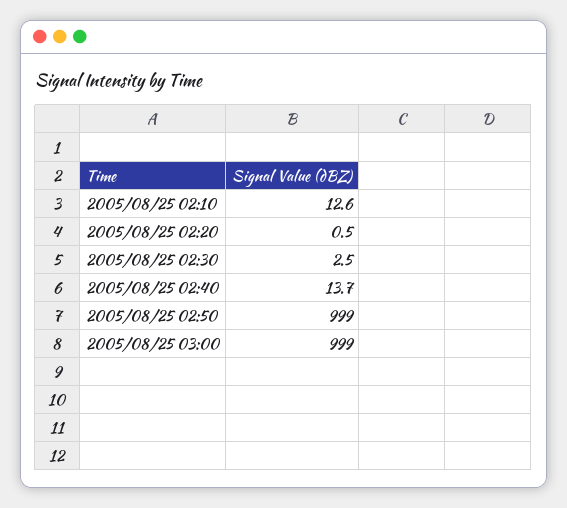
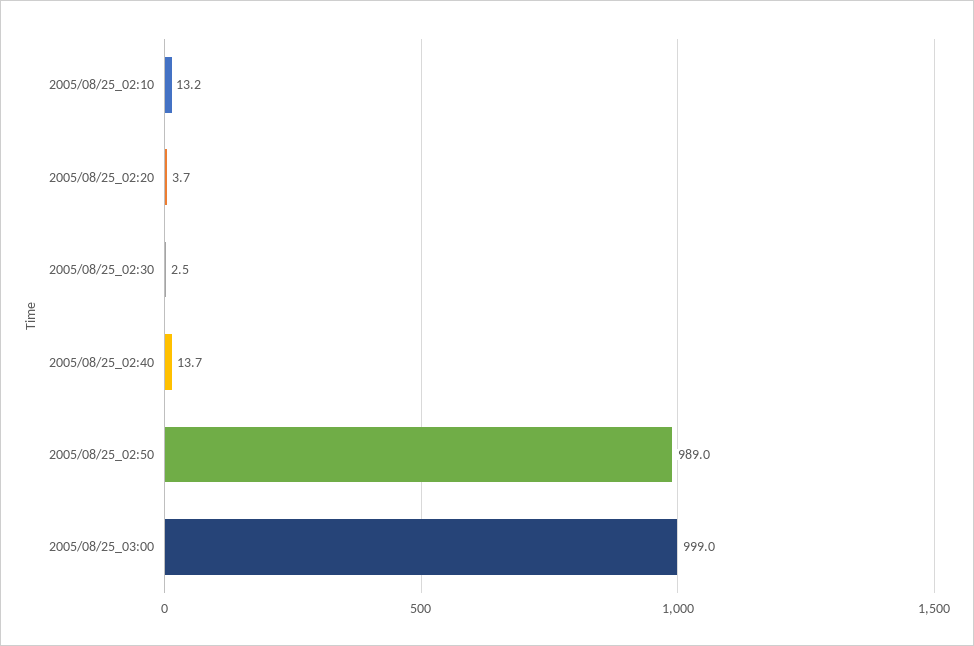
2005/08/25 02:10: 12.6 -> 13.2
2005/08/25 02:20: 0.5 -> 3.7
2005/08/25 02:50: 999 -> 989

